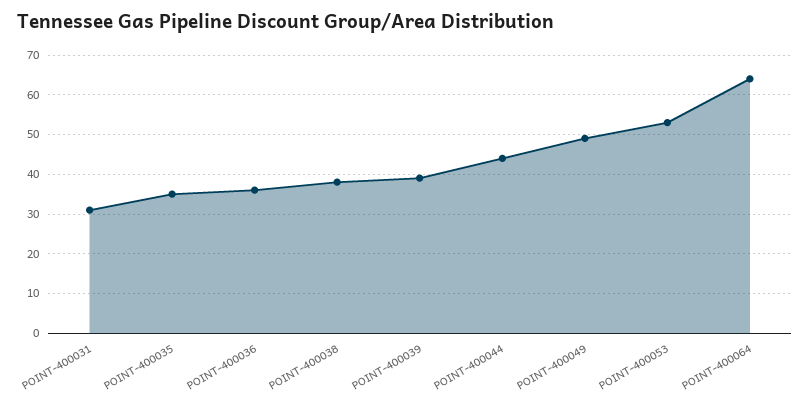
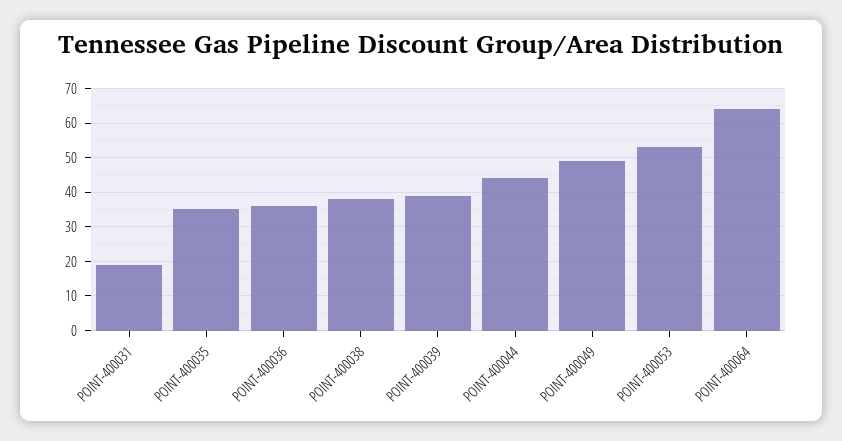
POINT-400031: 30 -> 20

